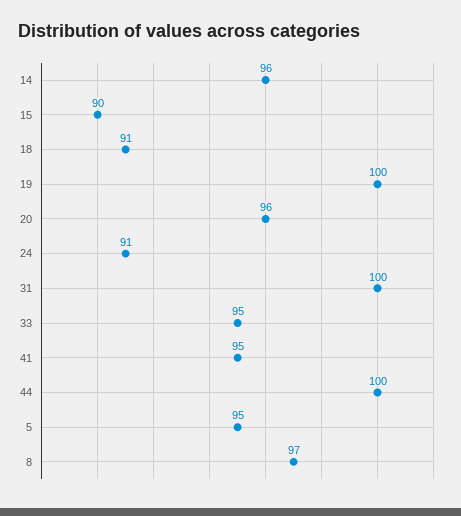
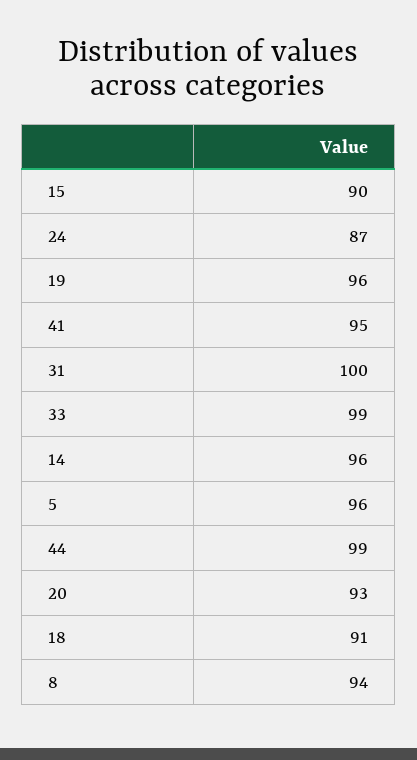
19: 100 -> 96
20: 96 -> 93
24: 91 -> 87
33: 95 -> 99
44: 100 -> 99
5: 95 -> 96
8: 97 -> 94

